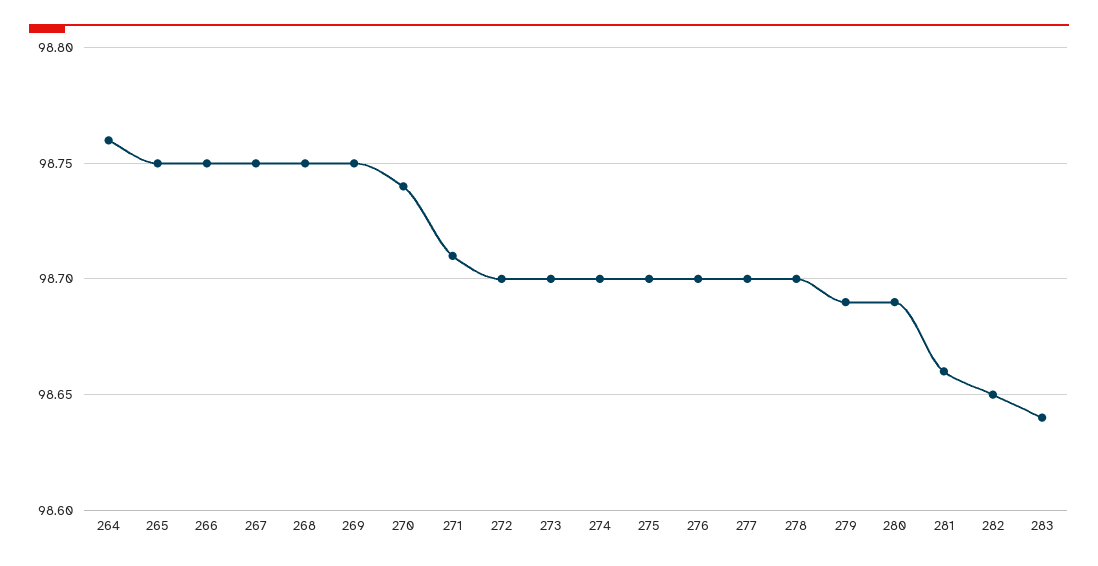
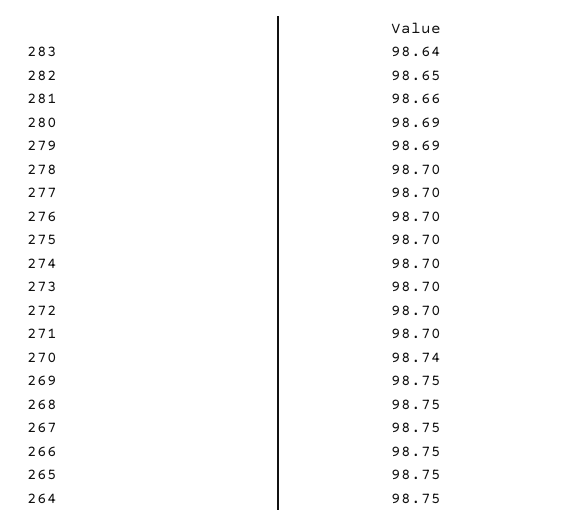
264: 98.76 -> 98.75
271: 98.71 -> 98.7

